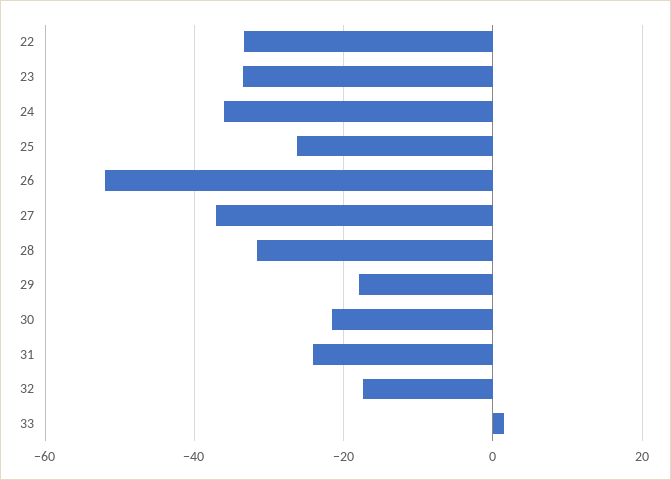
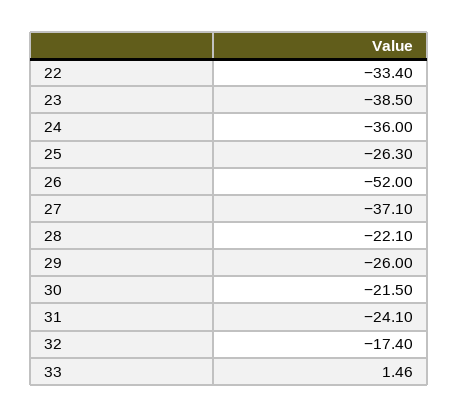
23: -34 -> -38.5
28: -32 -> -22.1
29: -18 -> -26

